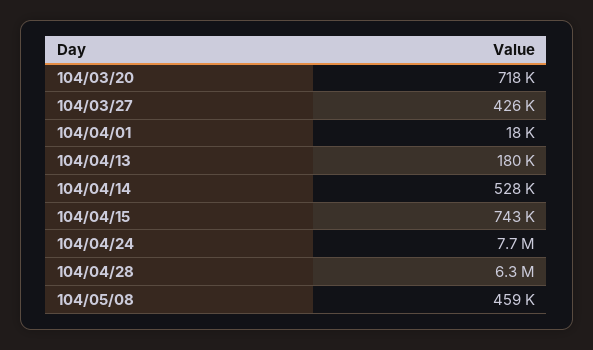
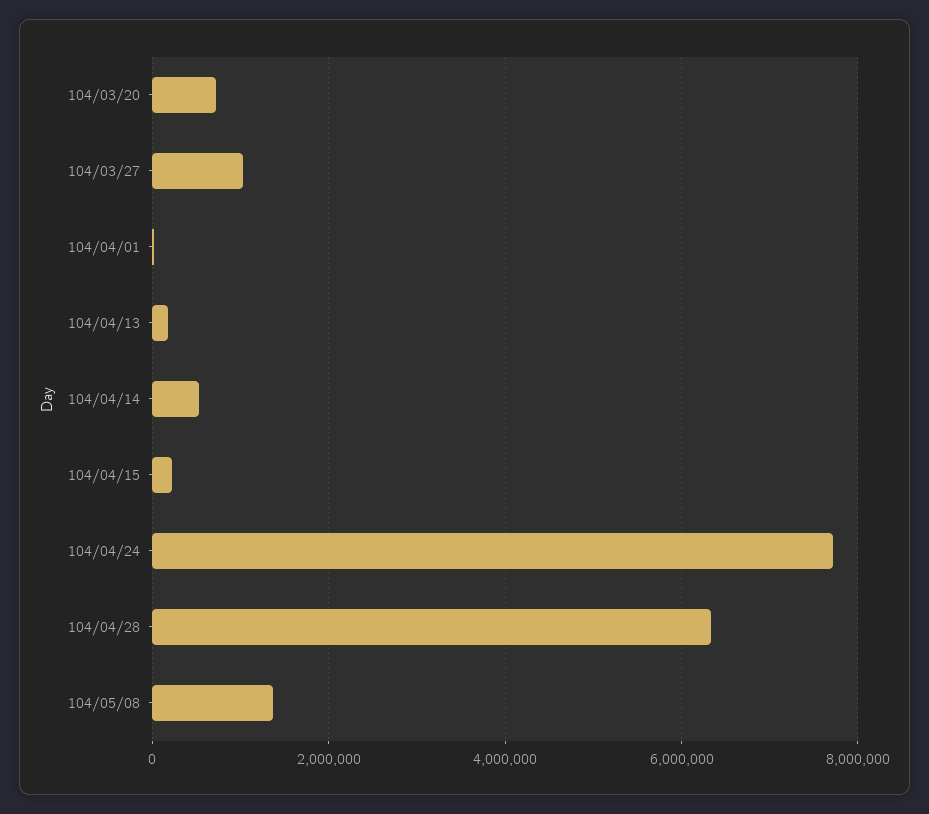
104/03/27: 426000 -> 1000000
104/04/15: 743000 -> 200000
104/05/08: 459000 -> 1400000

